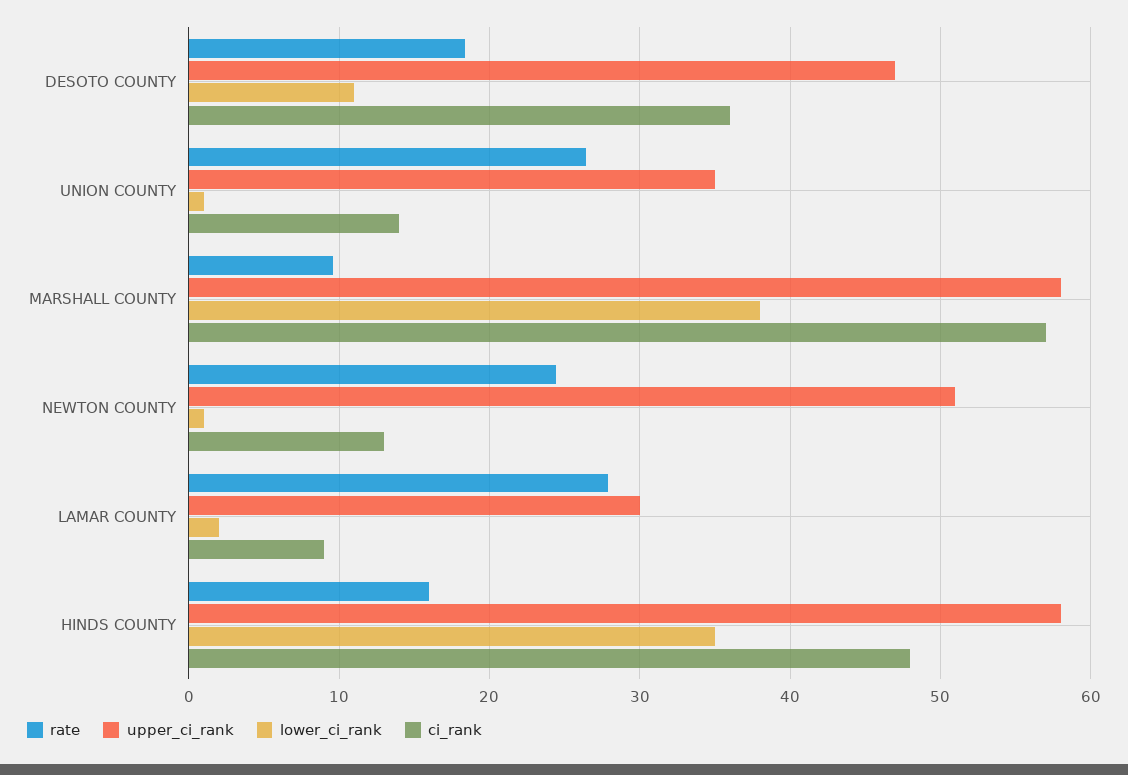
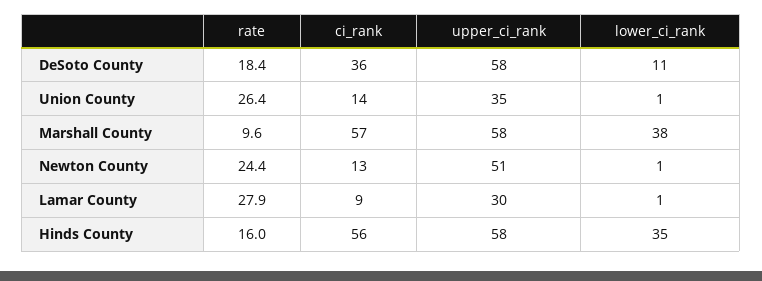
upper_ci_rank, DESOTO COUNTY: 47 -> 58
lower_ci_rank, LAMAR COUNTY: 2 -> 1
ci_rank, HINDS COUNTY: 48 -> 56

